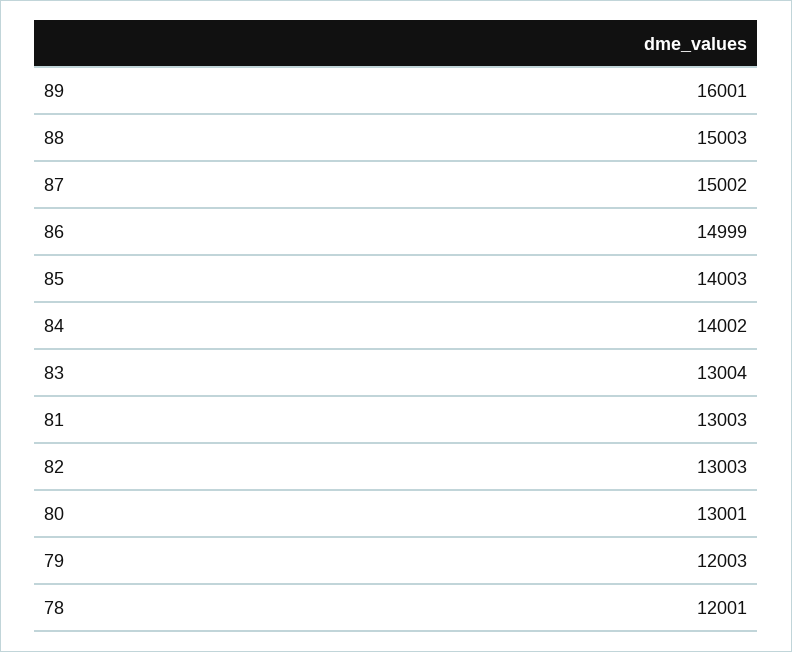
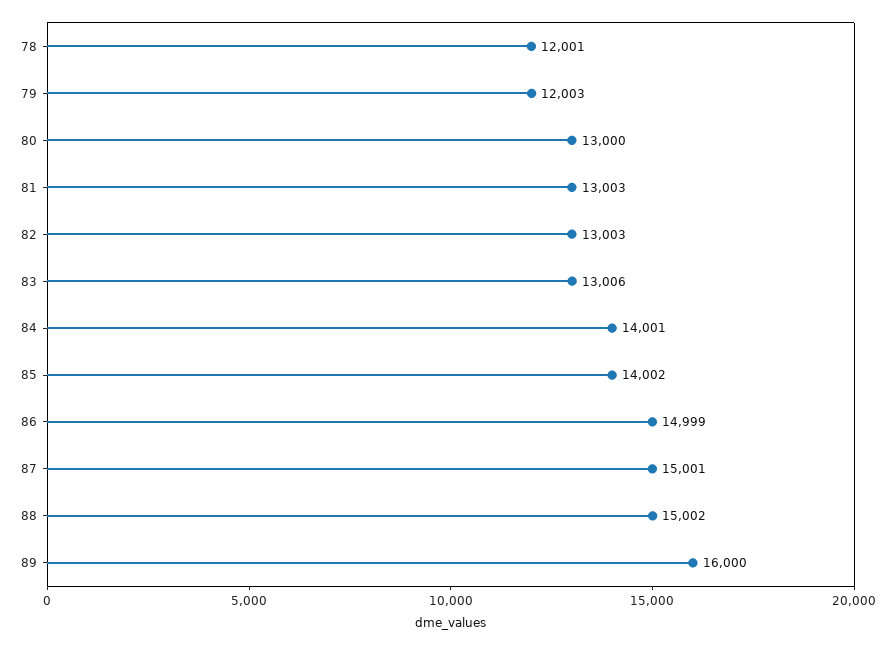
89: 16001 -> 16000
88: 15003 -> 15002
87: 15002 -> 15001
85: 14003 -> 14002
84: 14002 -> 14001
83: 13004 -> 13006
80: 13001 -> 13000

